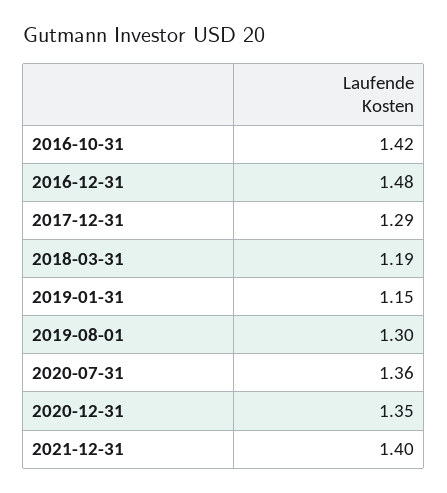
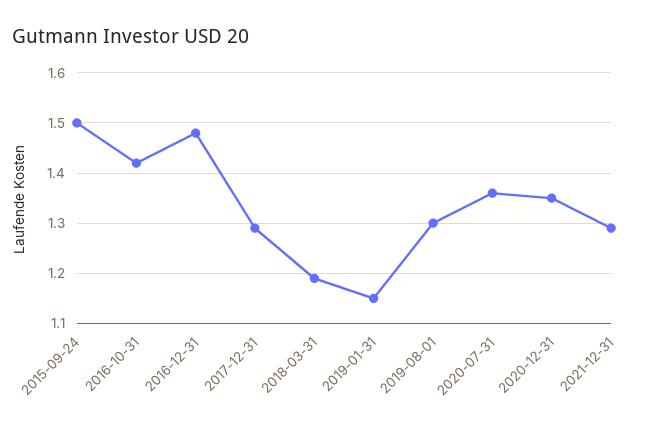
2021-12-31: 1.4 -> 1.3
2015-09-24: none -> 1.5

